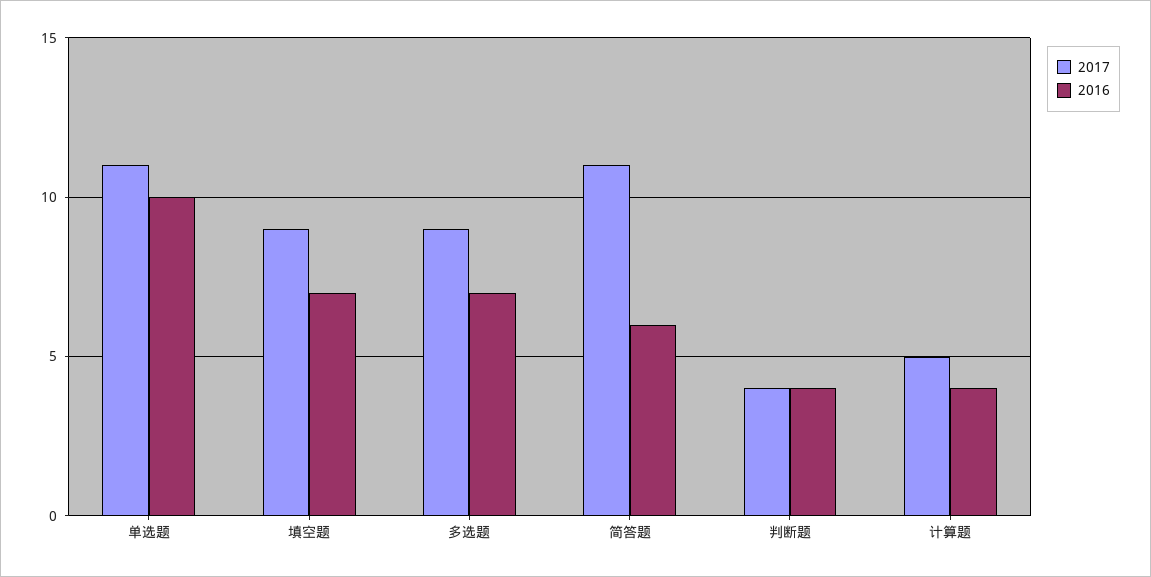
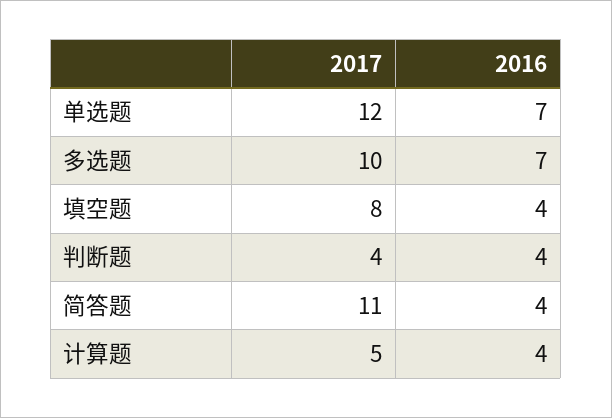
2017, 单选题: 11 -> 12
2016, 单选题: 10 -> 7
2017, 填空题: 9 -> 8
2016, 填空题: 7 -> 4
2017, 多选题: 9 -> 10
2016, 简答题: 6 -> 4

